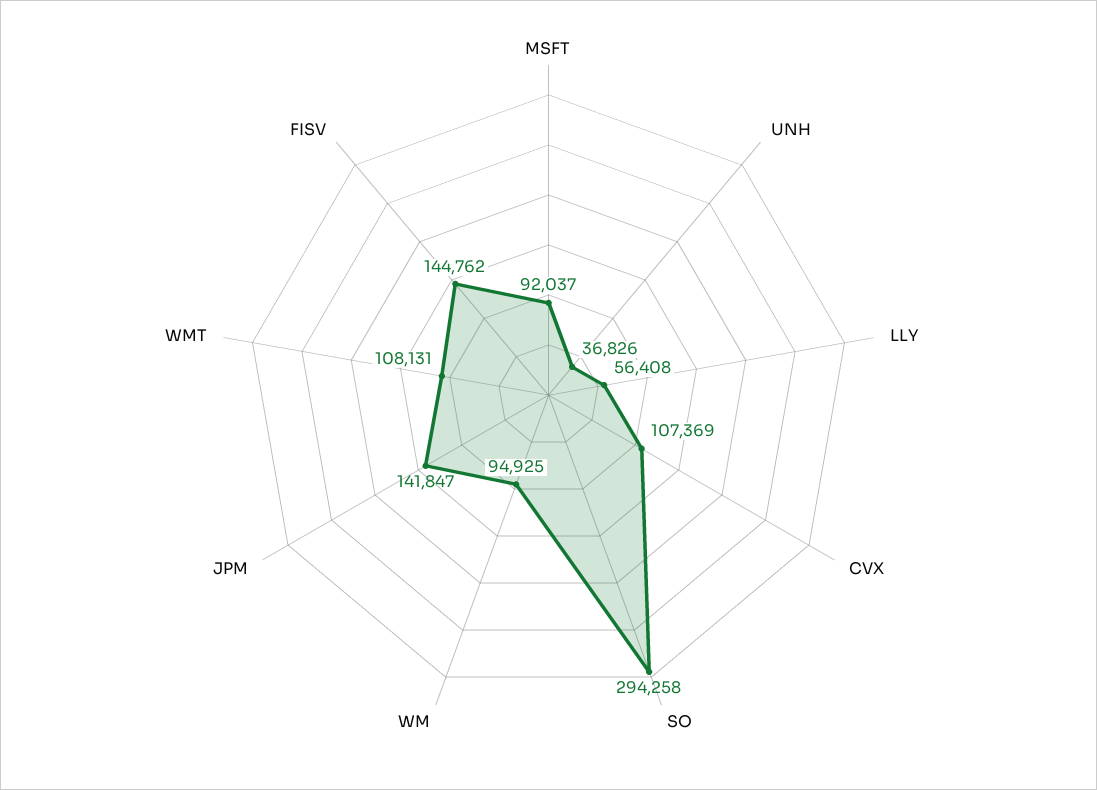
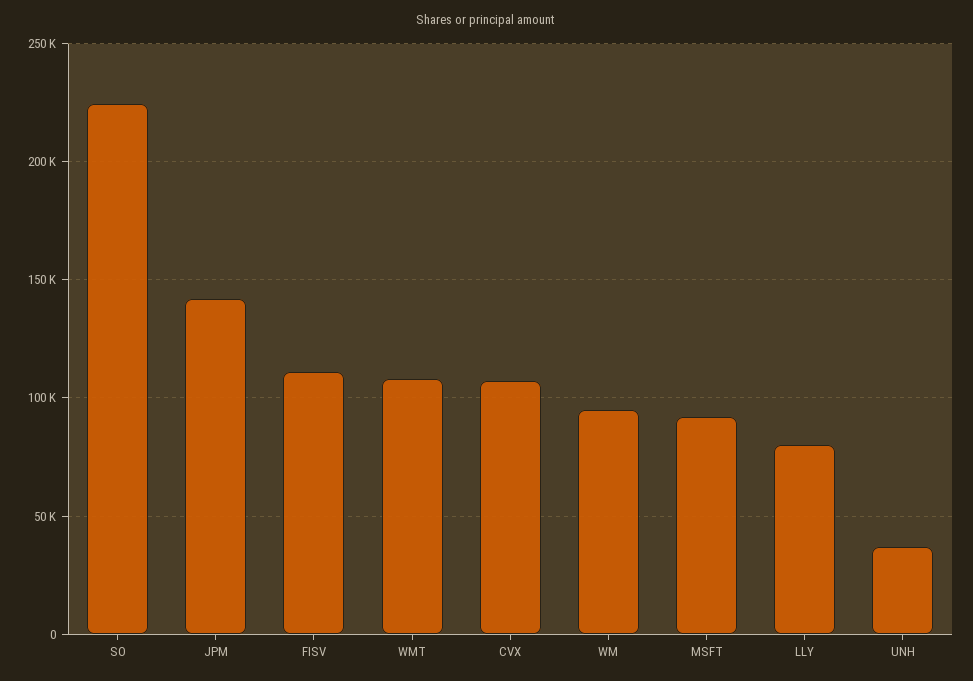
LLY: 56408 -> 80000
SO: 294258 -> 225000
FISV: 144762 -> 110000

